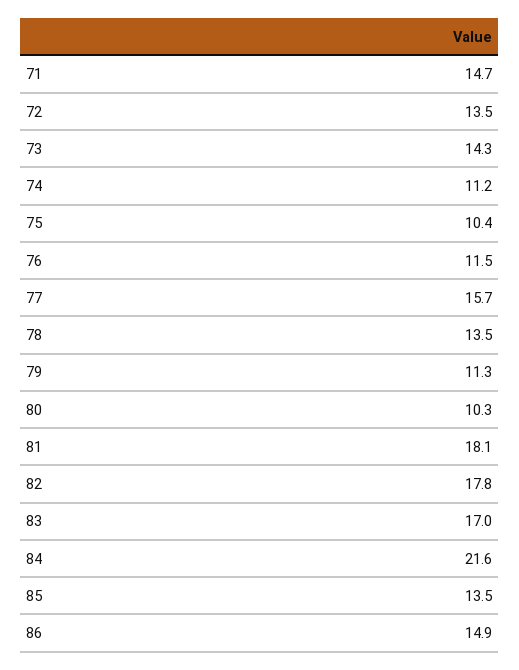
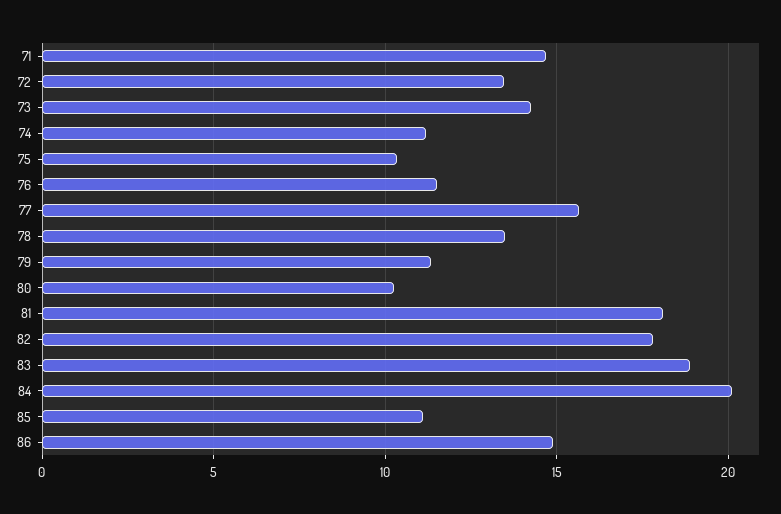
83: 17 -> 19
84: 21.6 -> 20
85: 13.5 -> 11

